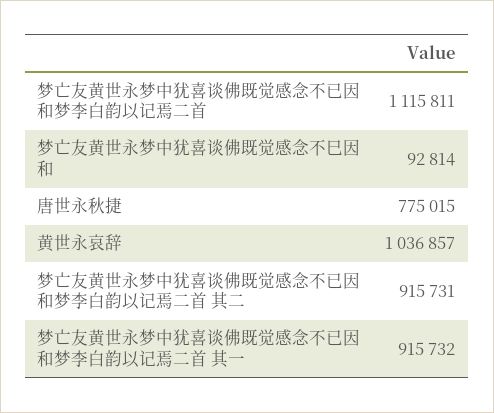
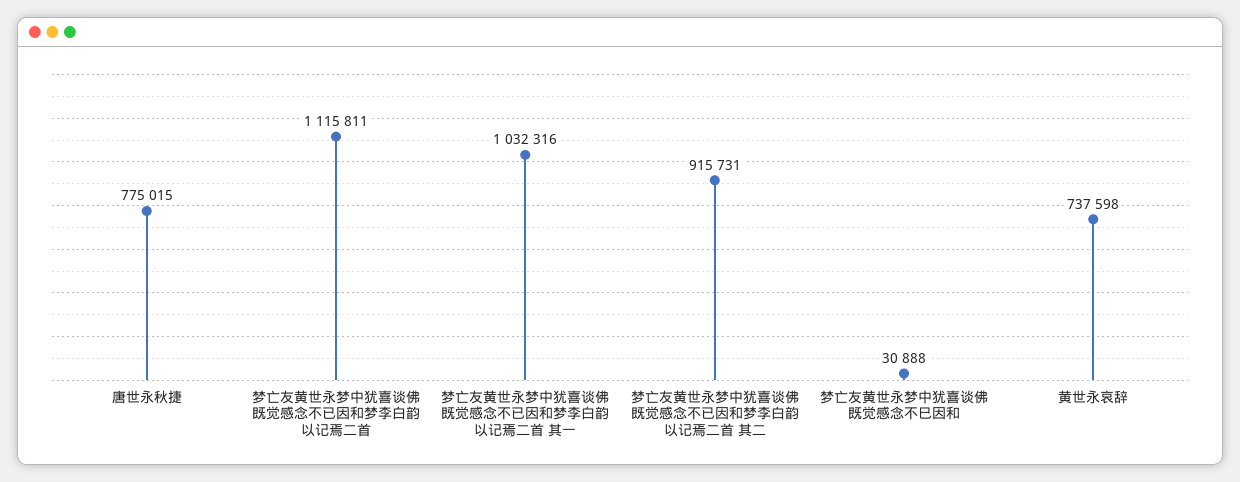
梦亡友黄世永梦中犹喜谈佛既觉感念不巳因和: 92814 -> 30888
黄世永哀辞: 1036857 -> 737598
梦亡友黄世永梦中犹喜谈佛既觉感念不已因和梦李白韵以记焉二首 其一: 915732 -> 1032316

